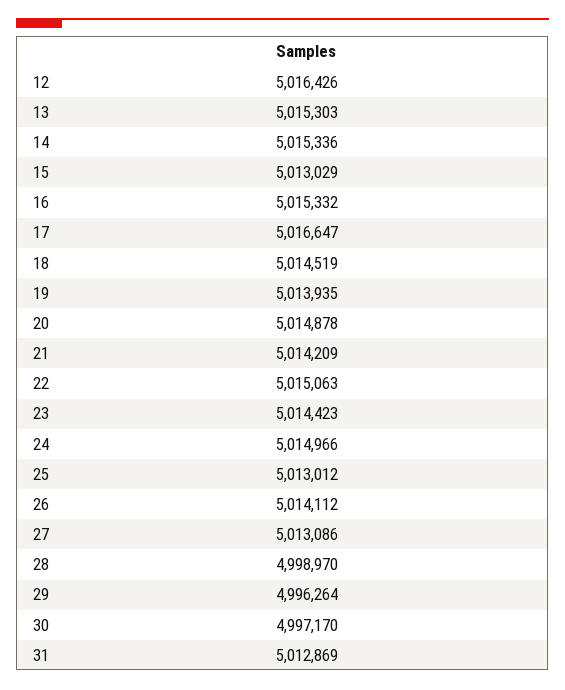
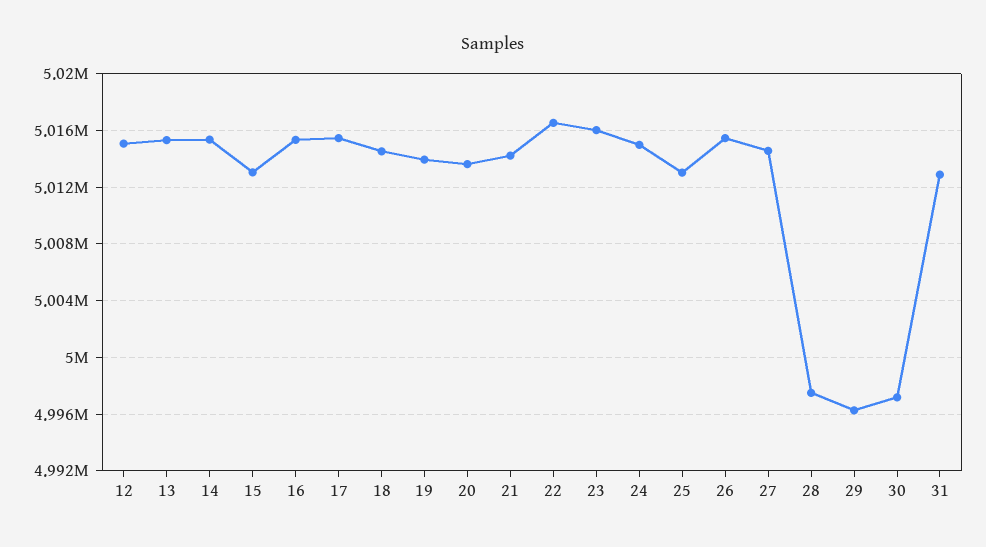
12: 5016426 -> 5015000
17: 5016647 -> 5015500
20: 5014878 -> 5013500
22: 5015063 -> 5016500
23: 5014423 -> 5016000
26: 5014112 -> 5015500
27: 5013086 -> 5014500
28: 4998970 -> 4997500

